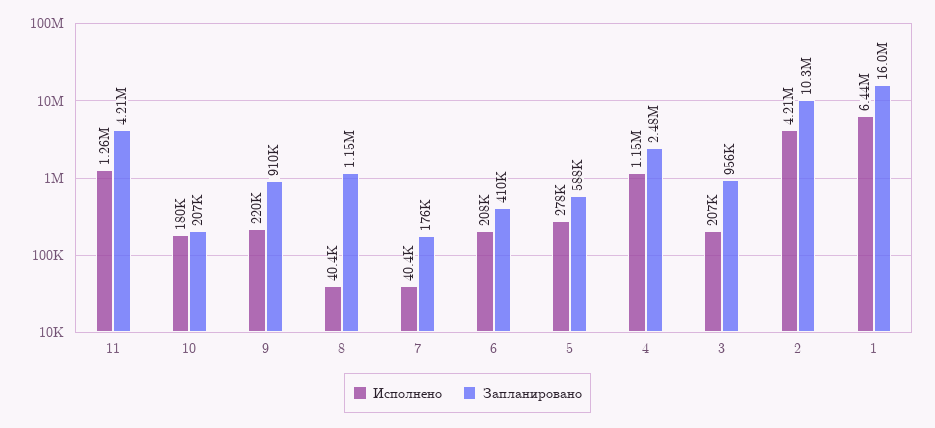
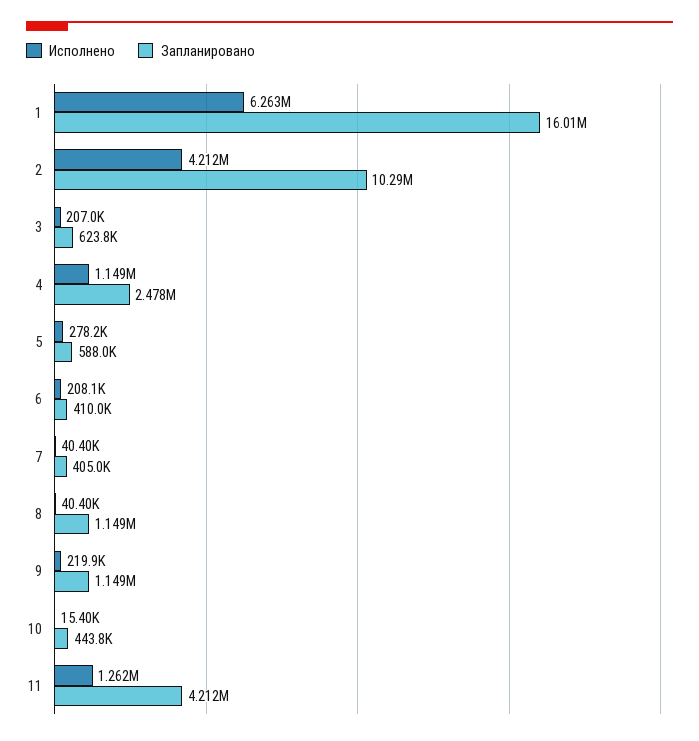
Исполнено, 10: 180000 -> 15400
Запланировано, 10: 207000 -> 443800
Запланировано, 9: 910000 -> 1149000
Запланировано, 7: 176000 -> 405000
Запланировано, 3: 956000 -> 623800
Исполнено, 1: 6440000 -> 6263000

